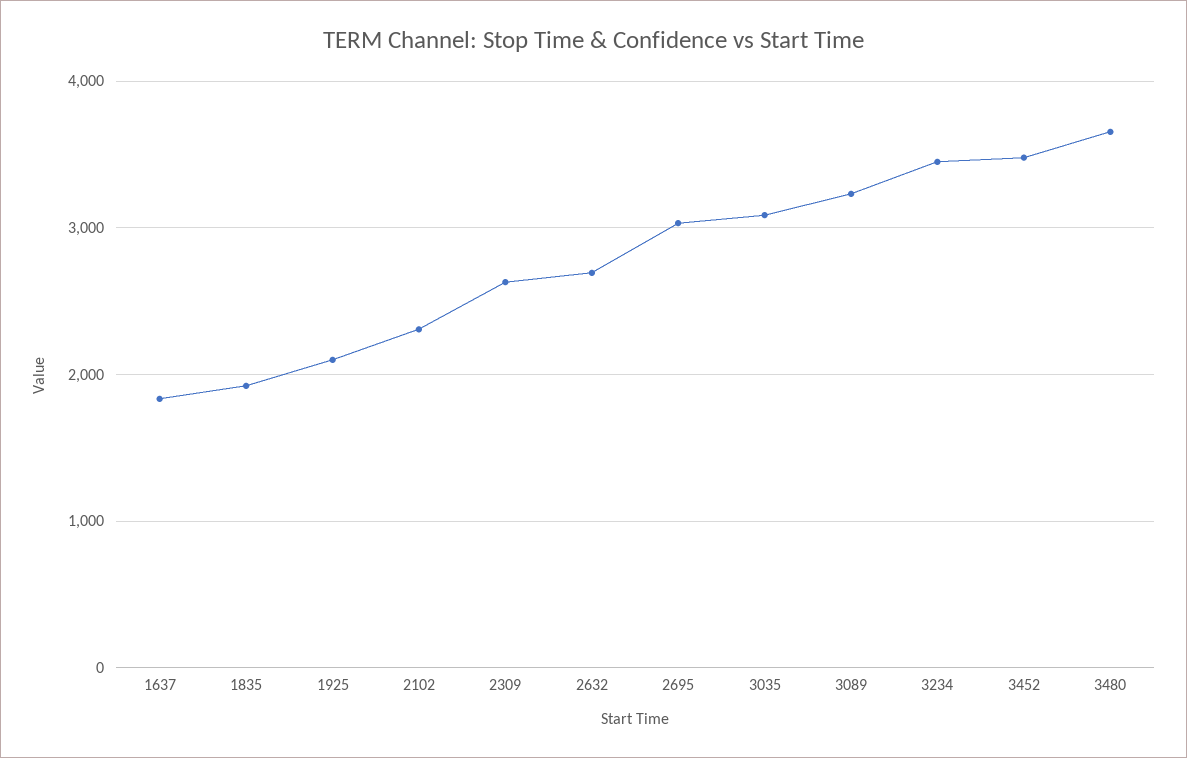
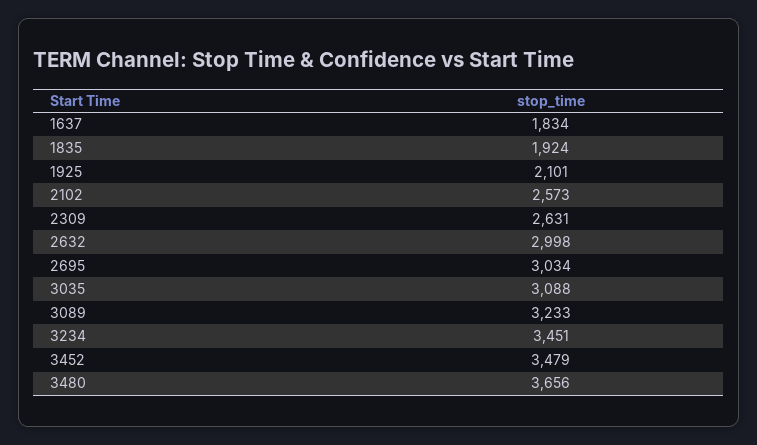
2102: 2300 -> 2573
2632: 2700 -> 2998

